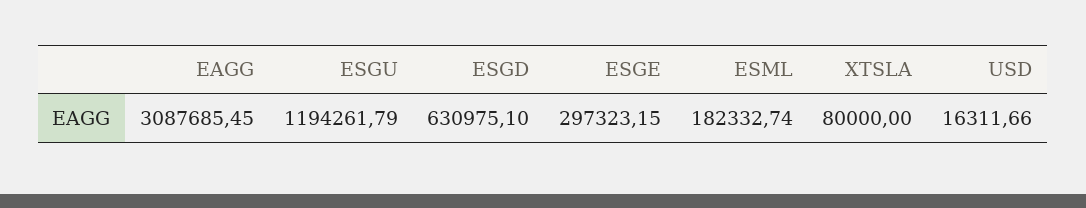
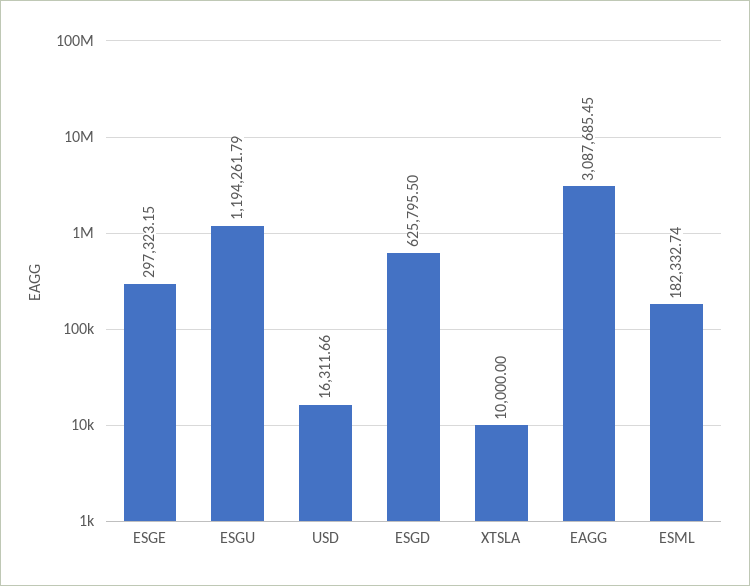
ESGD: 630975.1 -> 625795.5
XTSLA: 80000 -> 10000

